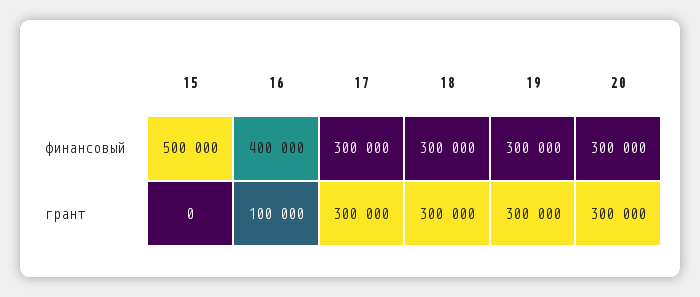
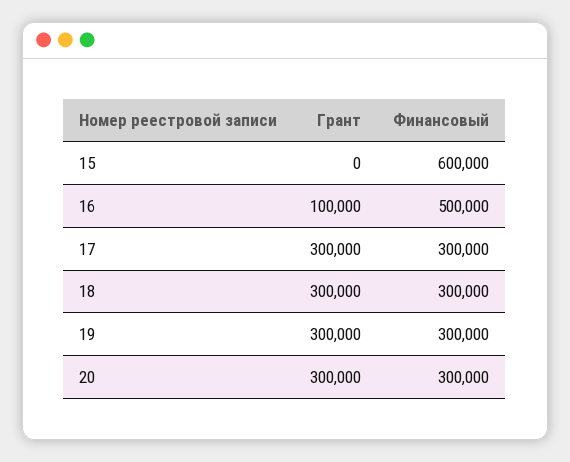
15, финансовый: 500000 -> 600000
16, финансовый: 400000 -> 500000

